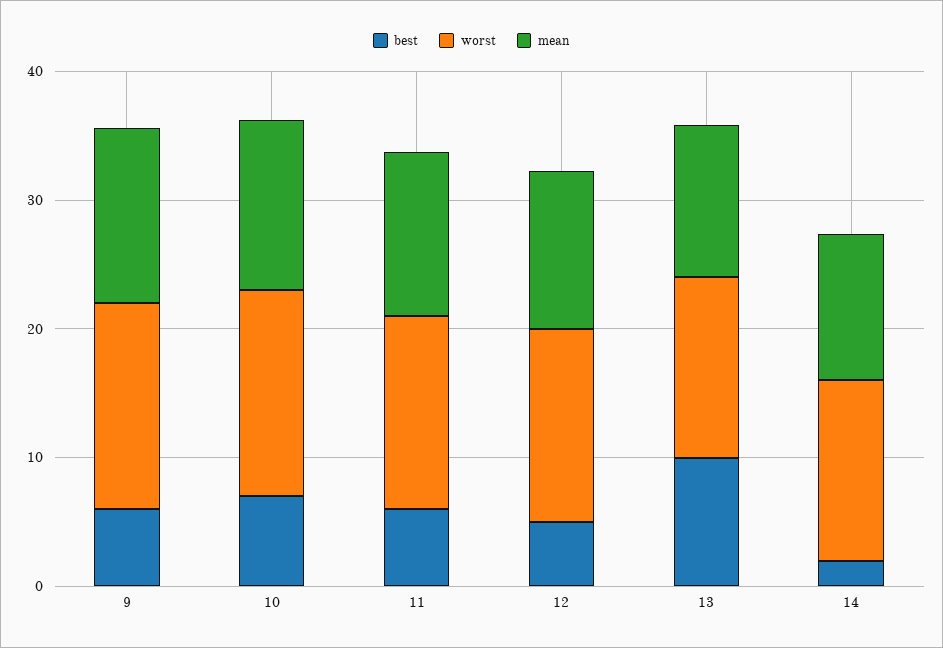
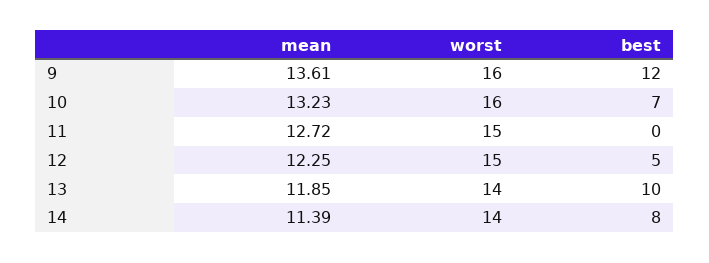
best, 9: 6 -> 12
best, 11: 6 -> 0
best, 14: 2 -> 8

